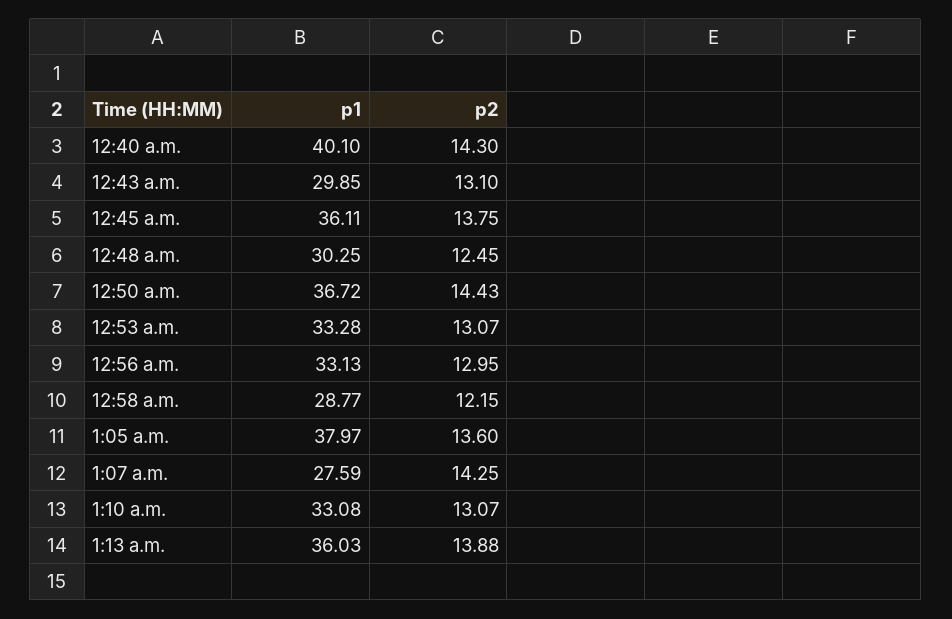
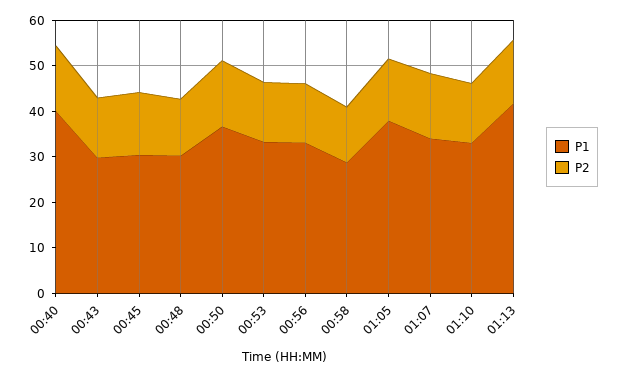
p1, 12:45 a.m.: 36.11 -> 30
p1, 1:07 a.m.: 27.59 -> 34
p1, 1:13 a.m.: 36.03 -> 42

